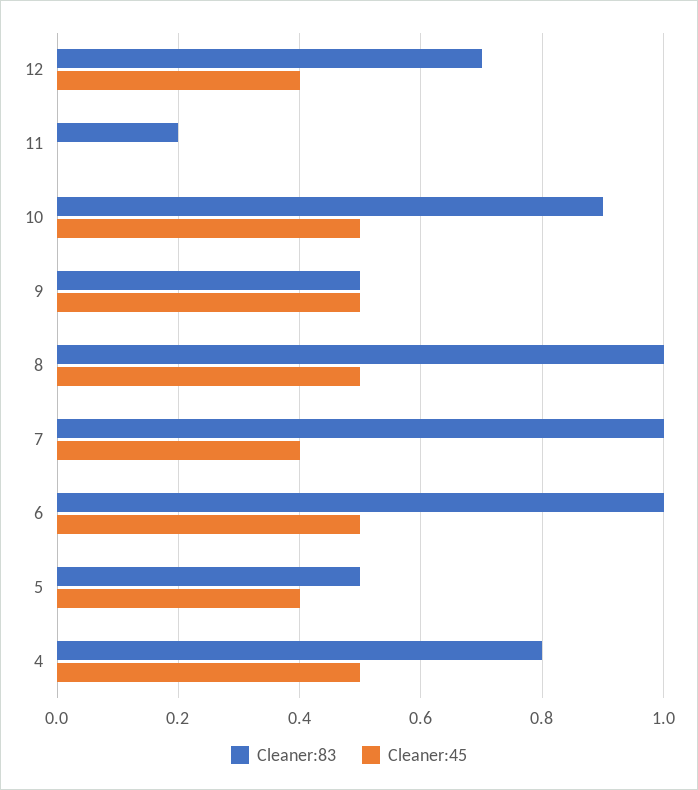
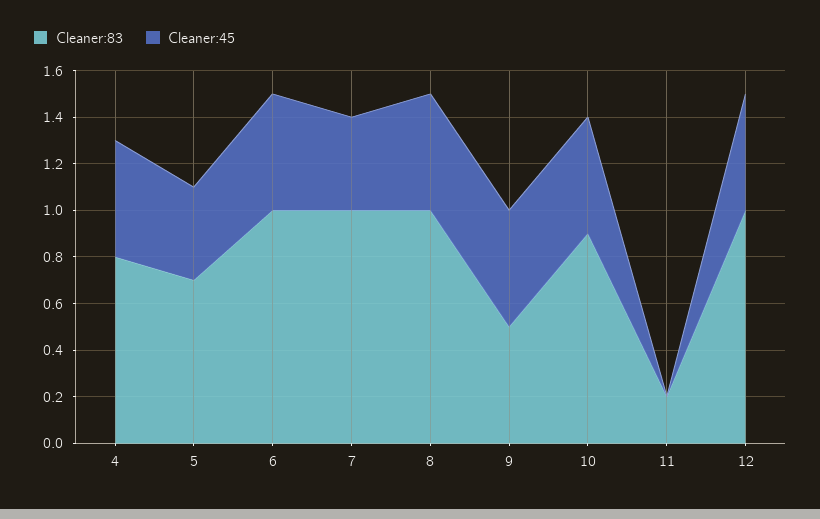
Cleaner:83, 12: 0.7 -> 1
Cleaner:45, 12: 0.4 -> 0.5
Cleaner:83, 5: 0.5 -> 0.7

